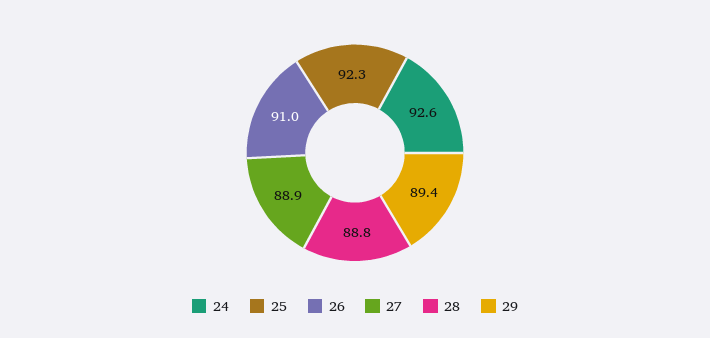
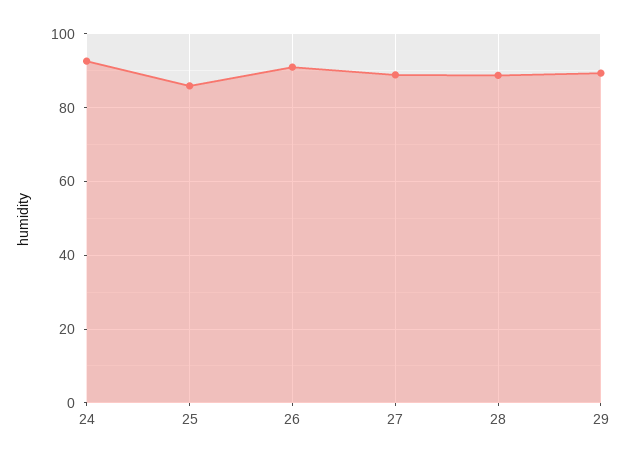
25: 92.3 -> 86

